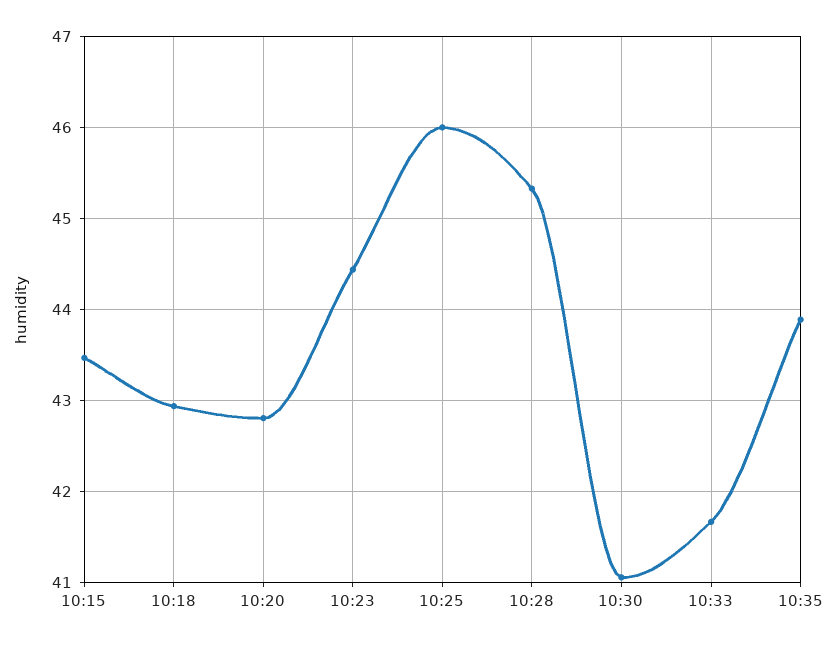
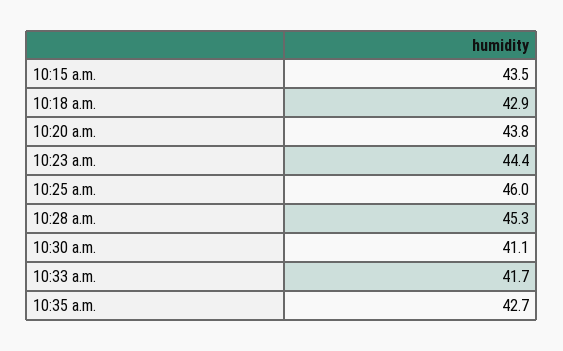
10:20: 42.8 -> 43.8
10:35: 43.9 -> 42.7

